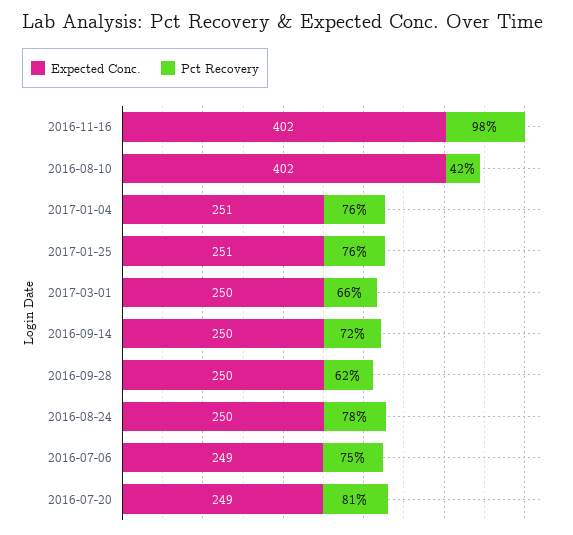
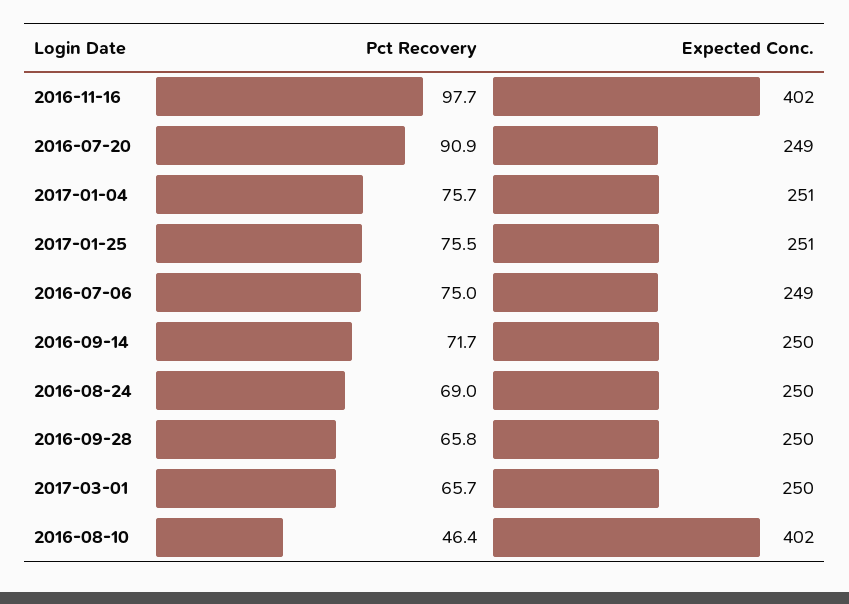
Pct Recovery, 2016-08-10: 42 -> 46.4
Pct Recovery, 2016-09-28: 62 -> 65.8
Pct Recovery, 2016-08-24: 78 -> 69
Pct Recovery, 2016-07-20: 81 -> 90.9

